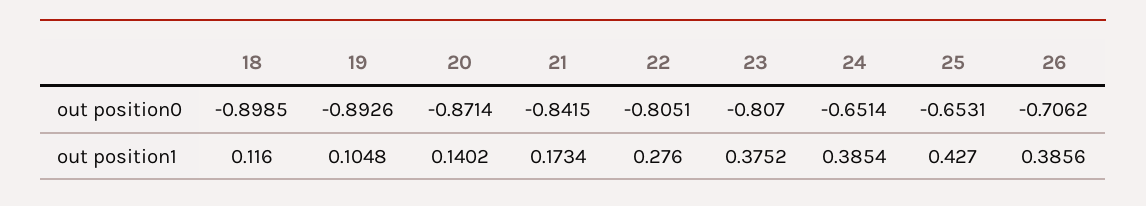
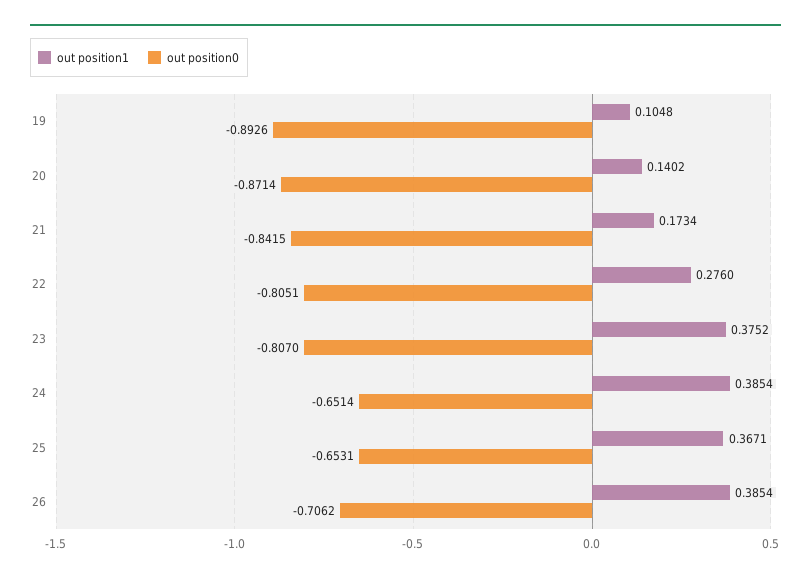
out position0, 18: -0.8985 -> none
out position1, 18: 0.116 -> none
out position1, 25: 0.427 -> 0.3671
out position1, 26: 0.3856 -> 0.3854

